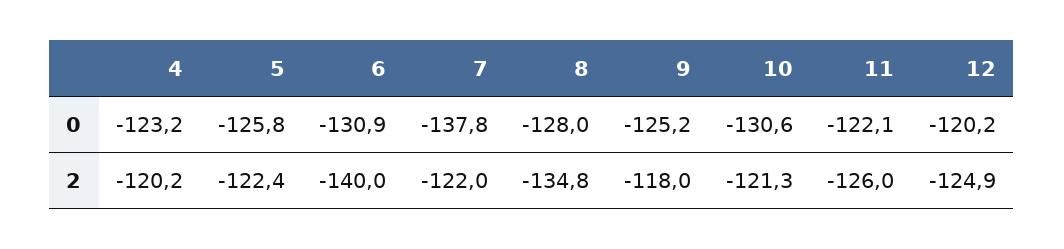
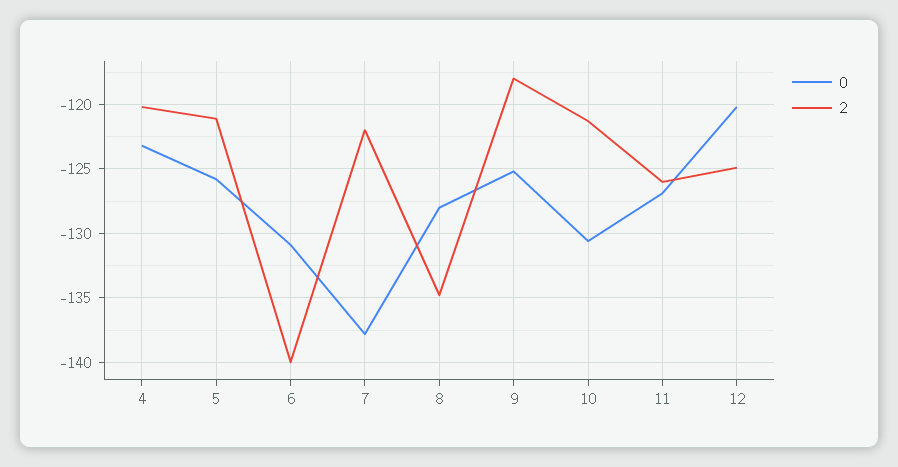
0, 11: -122.1 -> -127
2, 5: -122.4 -> -121

